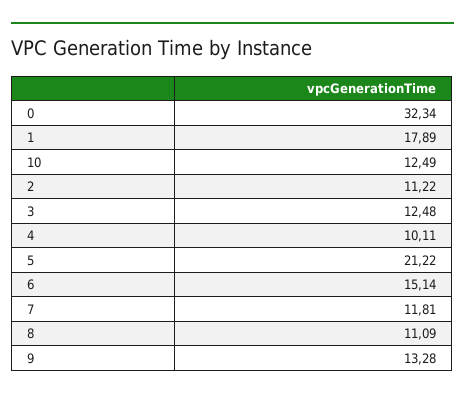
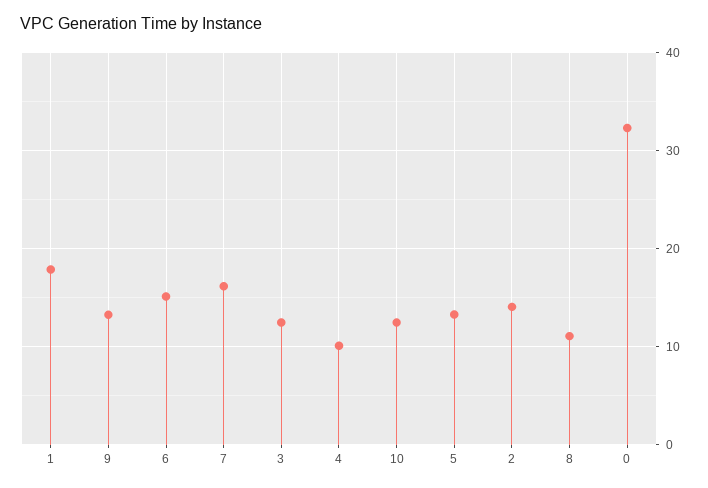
2: 11.22 -> 14
5: 21.22 -> 13
7: 11.81 -> 16

